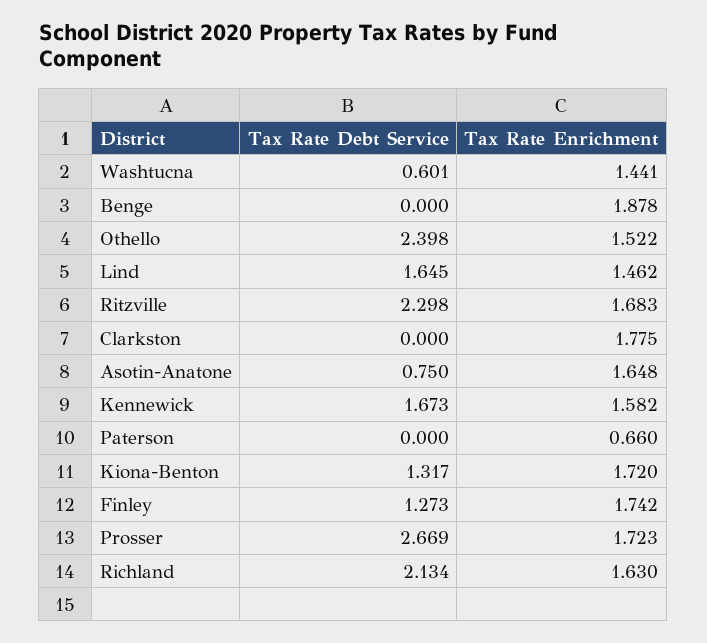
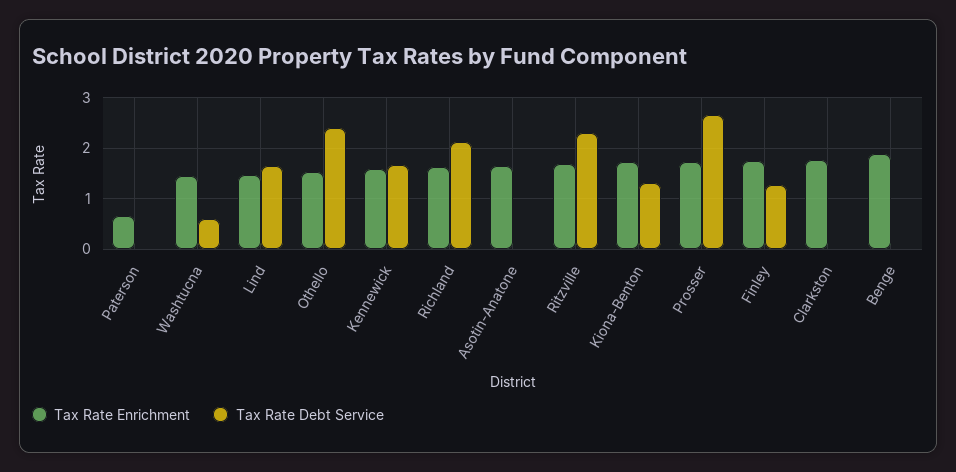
Tax Rate Debt Service, Asotin-Anatone: 0.75 -> 0

